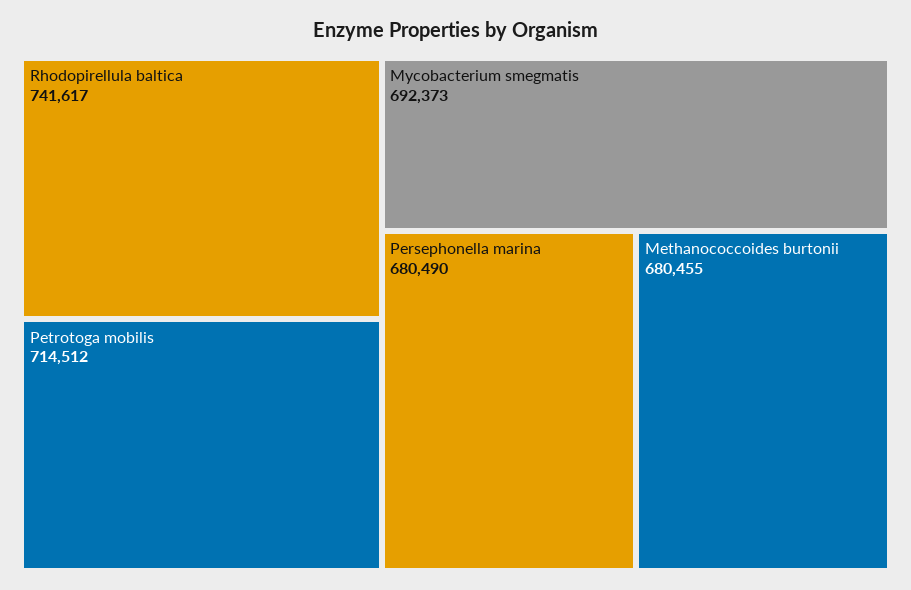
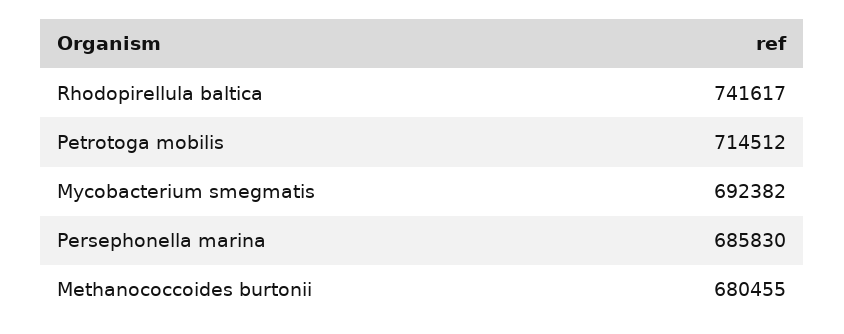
Mycobacterium smegmatis: 692373 -> 692382
Persephonella marina: 680490 -> 685830

